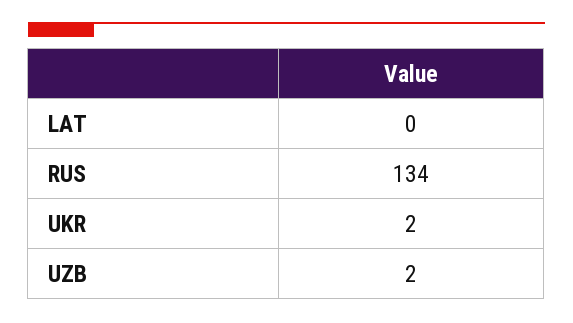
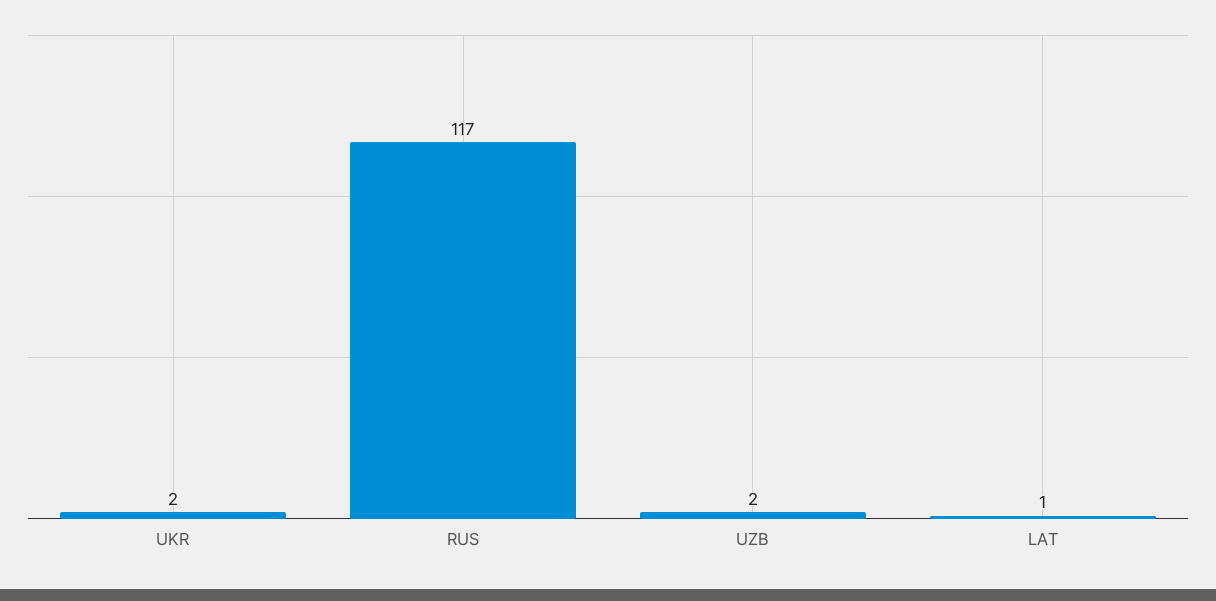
LAT: 0 -> 1
RUS: 134 -> 117

